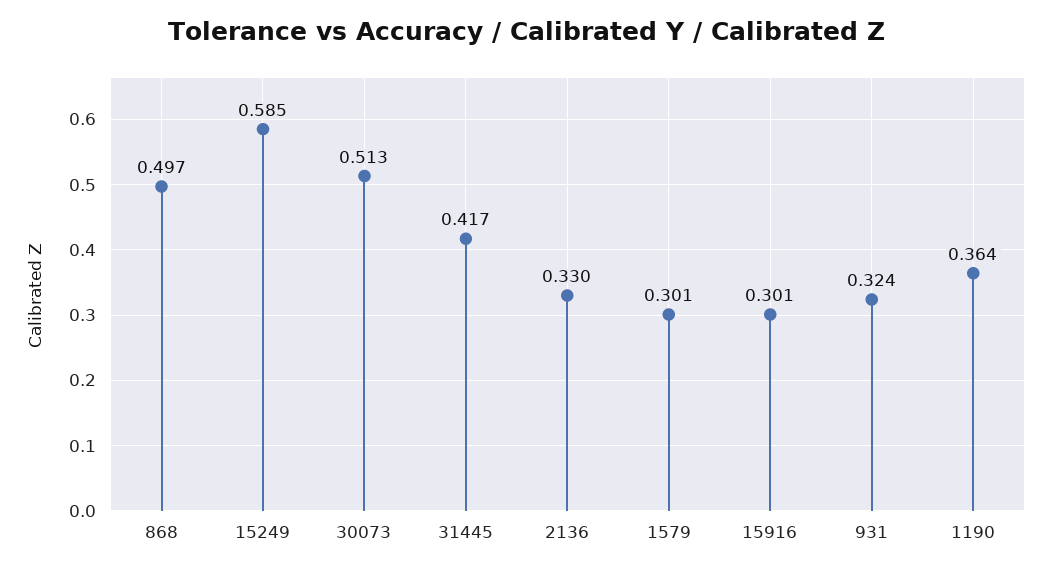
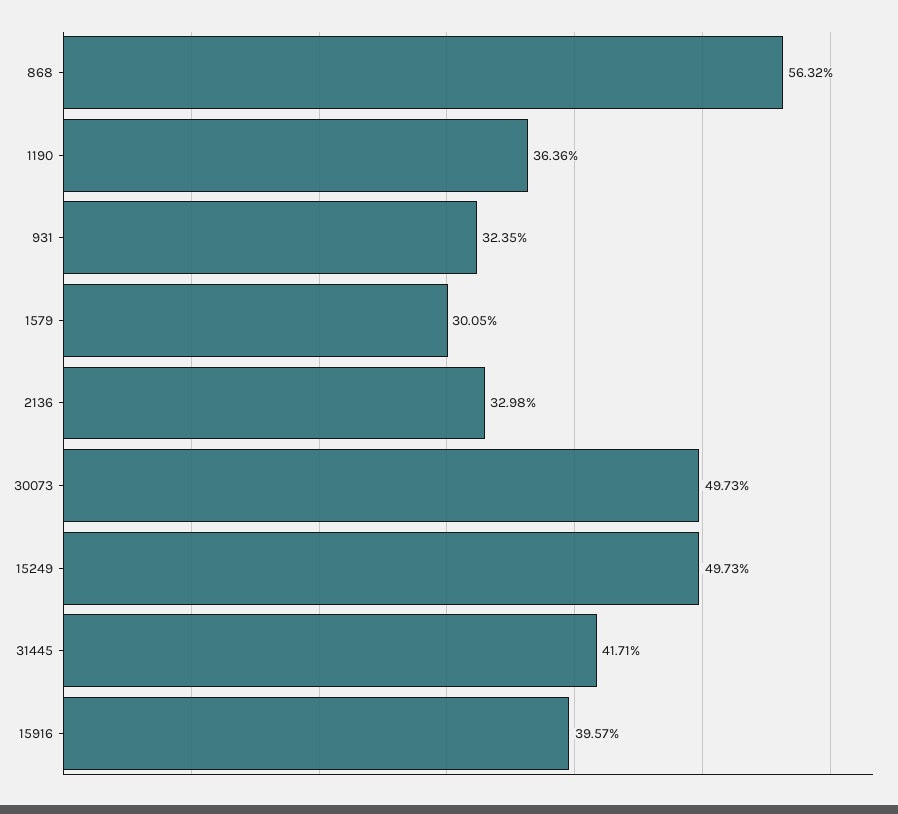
868: 0.497 -> 0.5632
15249: 0.585 -> 0.4973
30073: 0.513 -> 0.4973
15916: 0.301 -> 0.3957

